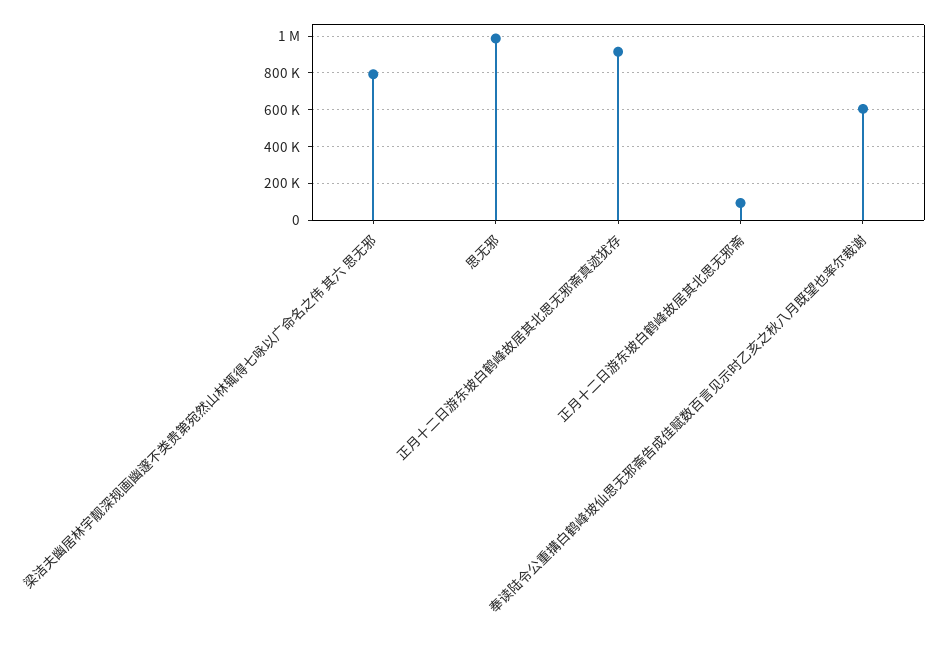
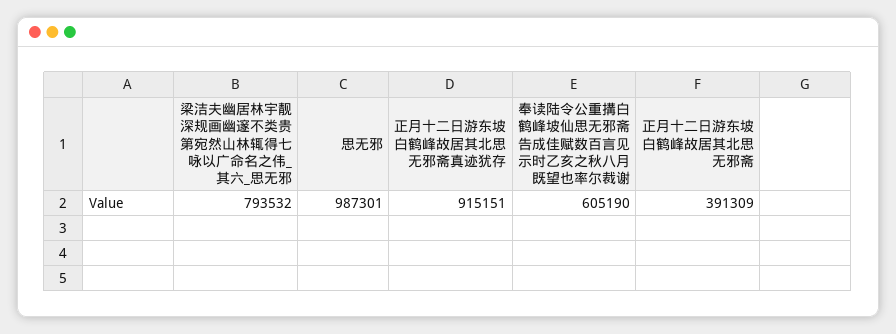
正月十二日游东坡白鹤峰故居其北思无邪斋: 100000 -> 391309

